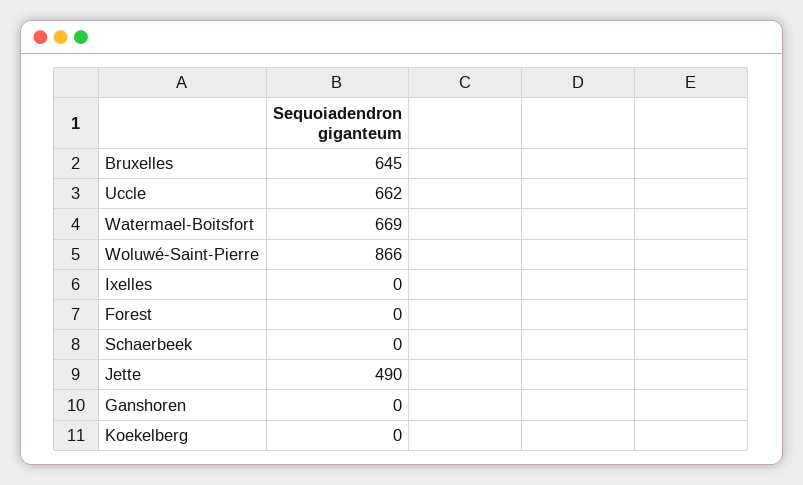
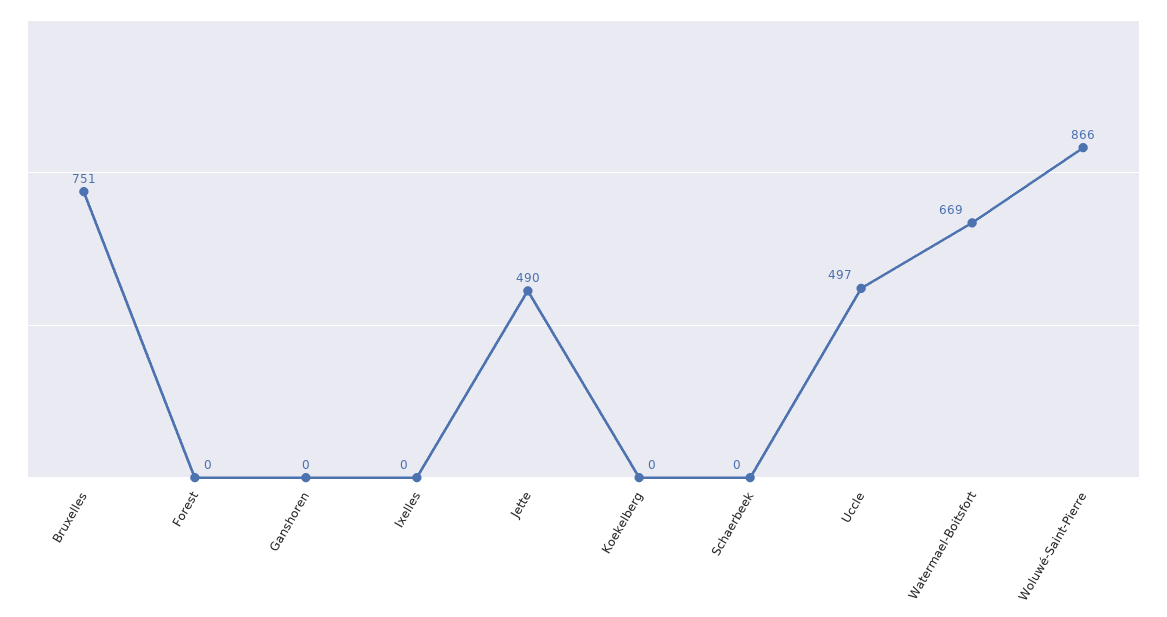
Bruxelles: 645 -> 751
Uccle: 662 -> 497

